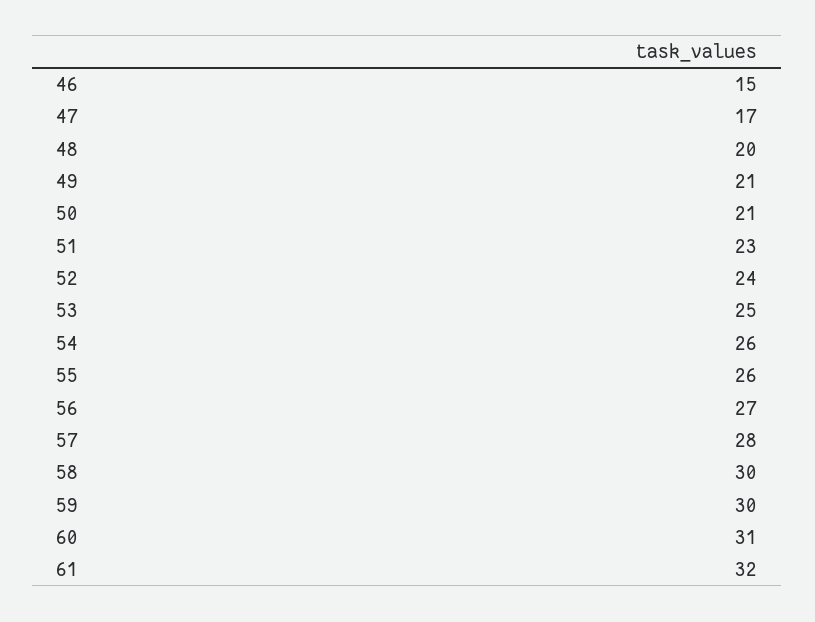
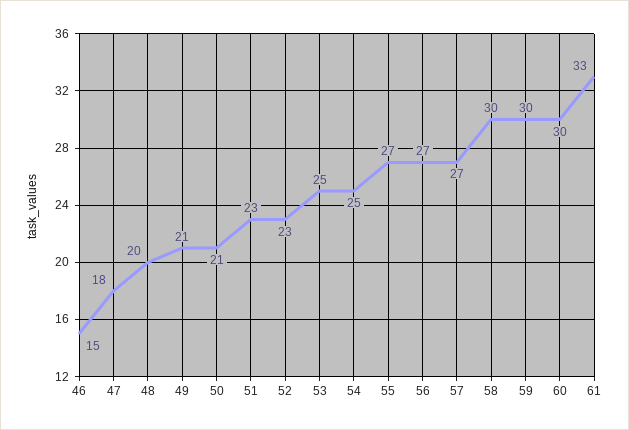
47: 17 -> 18
52: 24 -> 23
54: 26 -> 25
55: 26 -> 27
57: 28 -> 27
60: 31 -> 30
61: 32 -> 33

